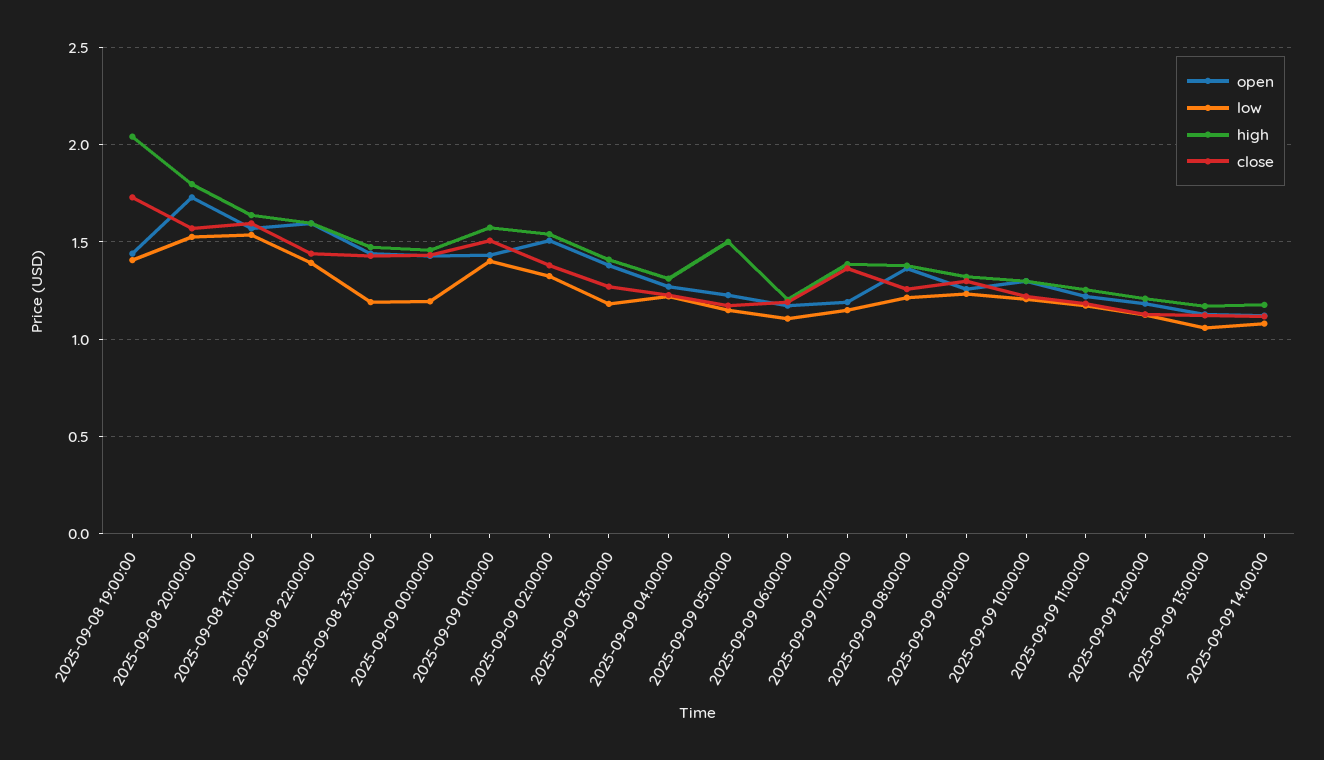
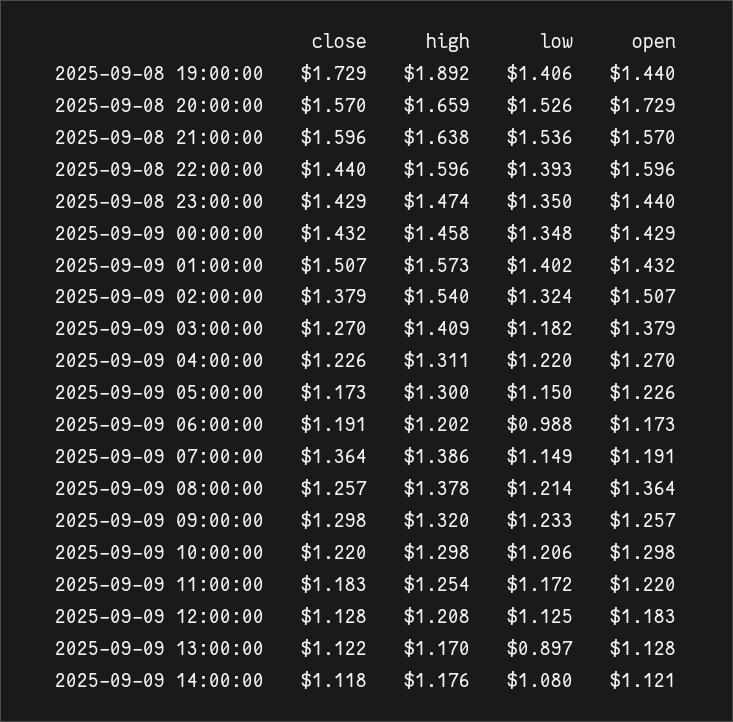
high, 2025-09-08 19:00:00: 2.05 -> 1.892
high, 2025-09-08 20:00:00: 1.8 -> 1.659
low, 2025-09-08 23:00:00: 1.2 -> 1.35
low, 2025-09-09 00:00:00: 1.2 -> 1.348
high, 2025-09-09 05:00:00: 1.5 -> 1.3
low, 2025-09-09 06:00:00: 1.1 -> 0.988
low, 2025-09-09 13:00:00: 1.05 -> 0.897

